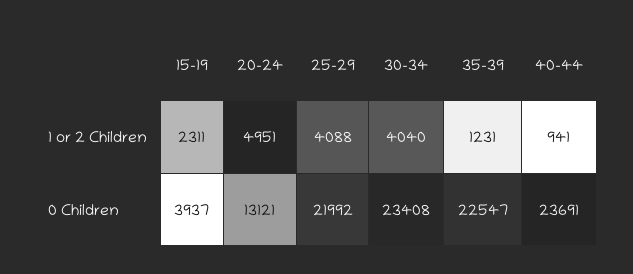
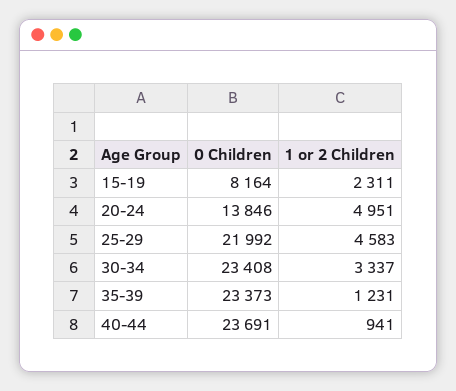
25-29, 1 or 2 Children: 4088 -> 4583
30-34, 1 or 2 Children: 4040 -> 3337
15-19, 0 Children: 3937 -> 8164
20-24, 0 Children: 13121 -> 13846
35-39, 0 Children: 22547 -> 23373

